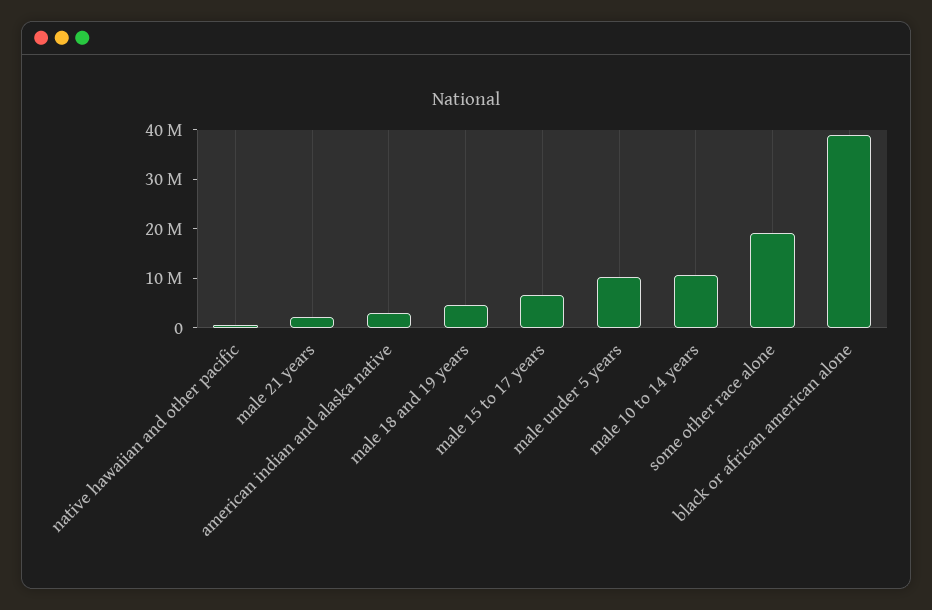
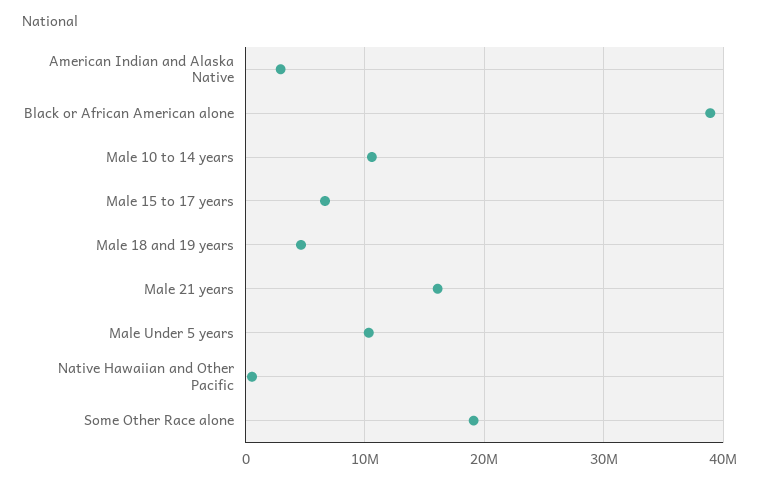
male 21 years: 2000000 -> 16000000

